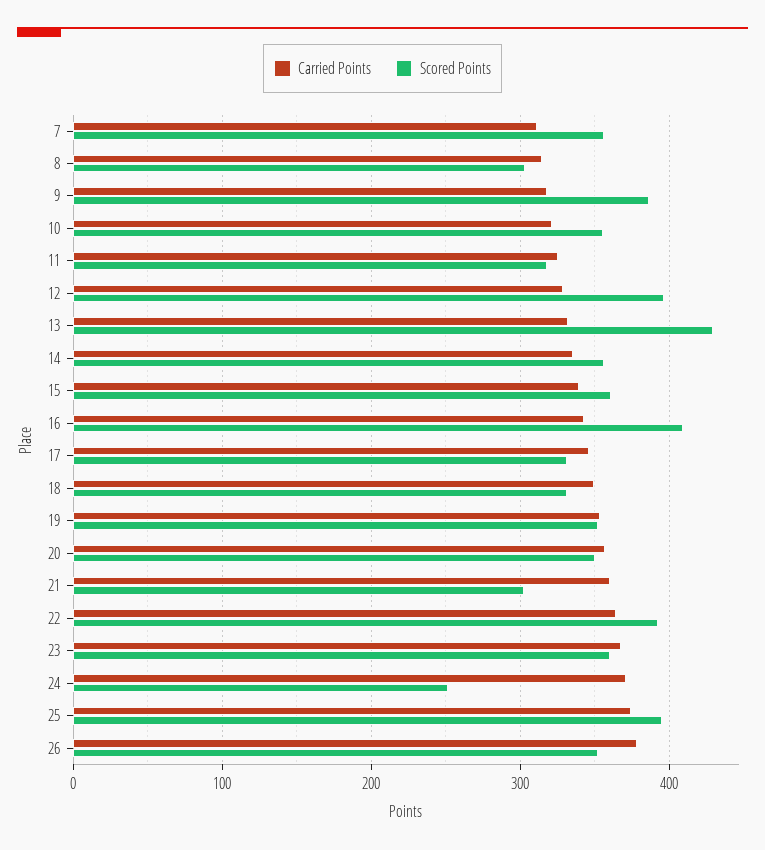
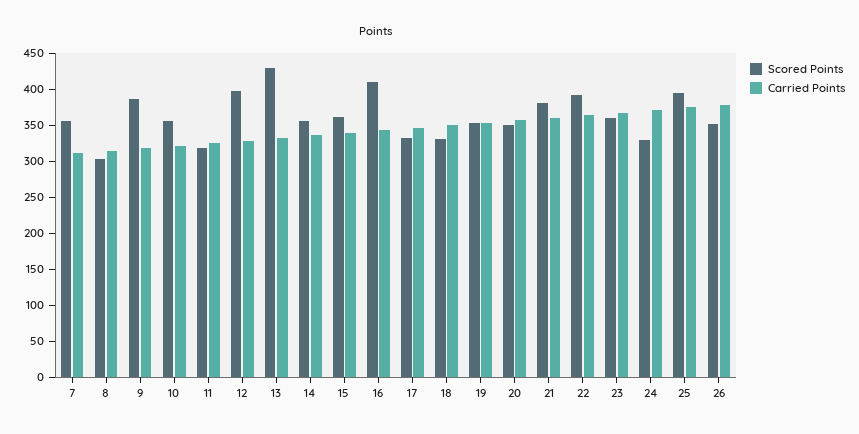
Scored Points, 21: 300 -> 375
Scored Points, 24: 250 -> 325

